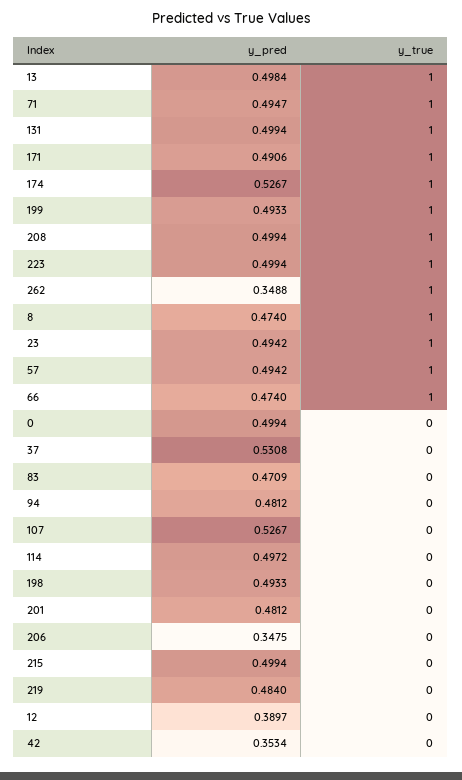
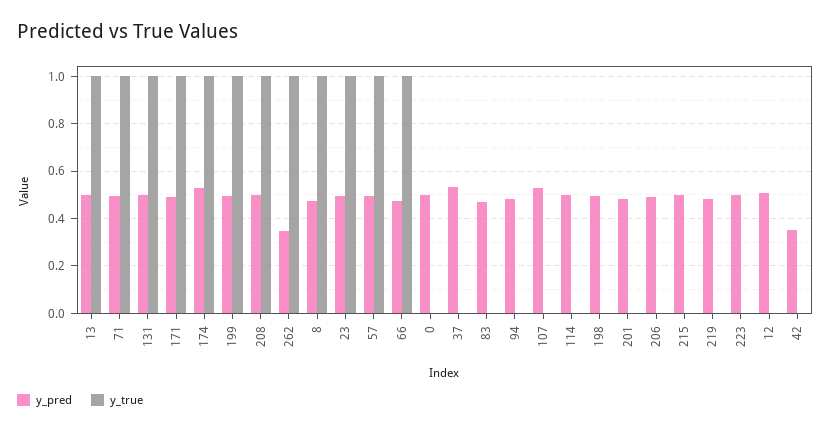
y_true, 223: 1 -> 0
y_pred, 206: 0.3475 -> 0.5
y_pred, 12: 0.3897 -> 0.5

